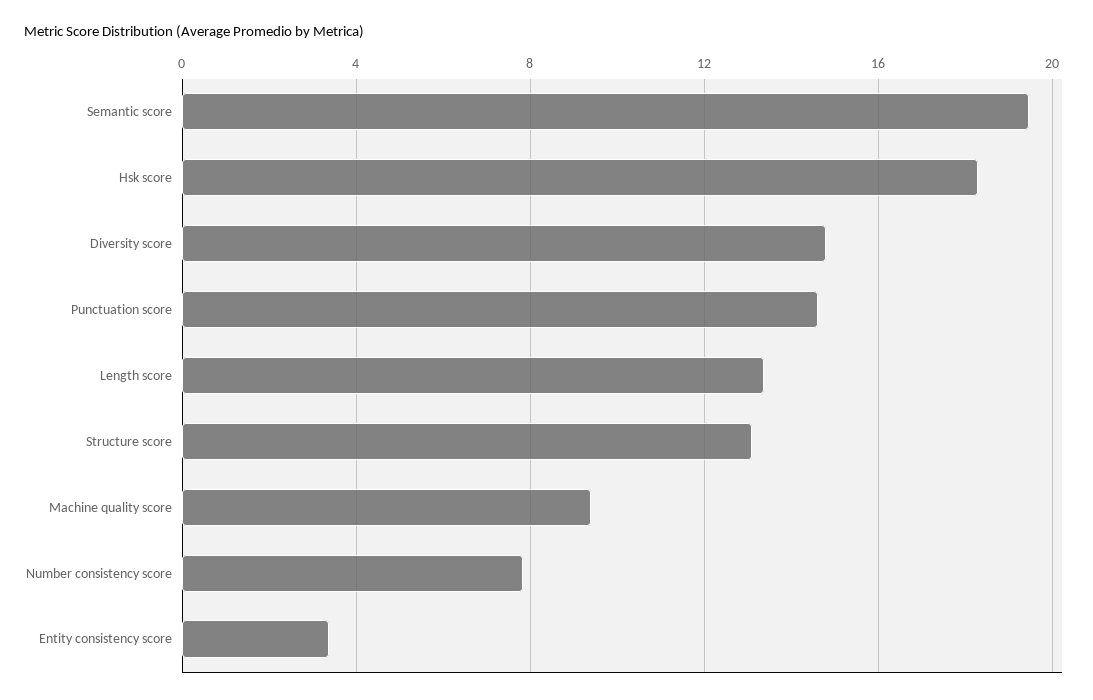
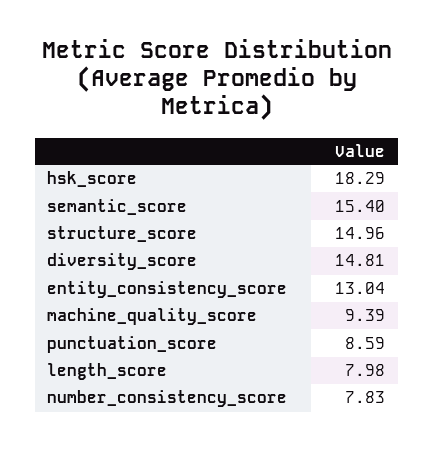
Semantic score: 19.5 -> 15.4
Punctuation score: 14.5 -> 8.59
Length score: 13.5 -> 7.98
Structure score: 13 -> 14.96
Entity consistency score: 3.5 -> 13.04

